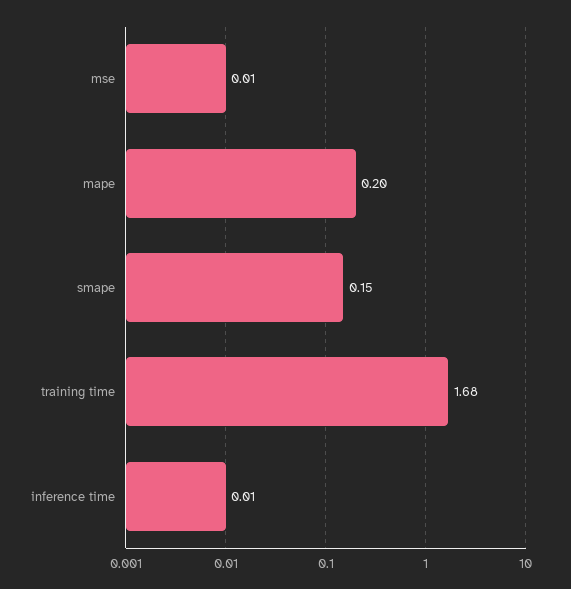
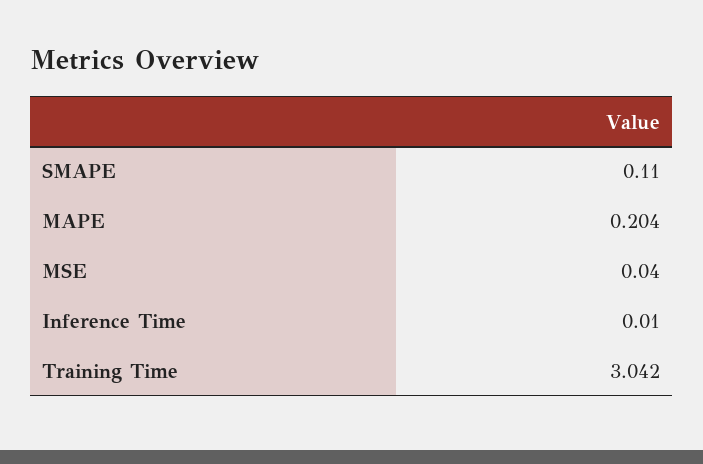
mse: 0.01 -> 0.04
smape: 0.15 -> 0.11
training time: 1.68 -> 3.042

